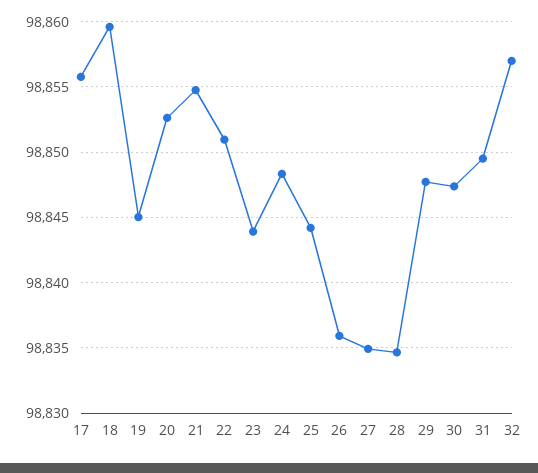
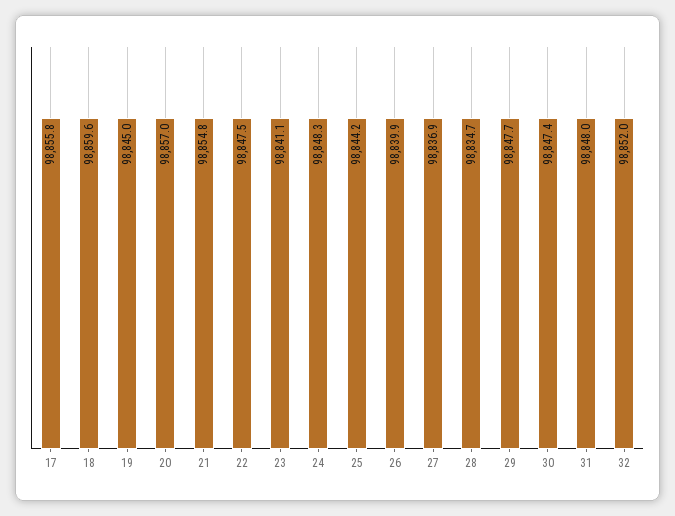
20: 98852.5 -> 98857
22: 98851 -> 98847.5
23: 98844 -> 98841.1
26: 98836 -> 98839.9
27: 98835 -> 98836.9
31: 98849.5 -> 98848
32: 98857 -> 98852

